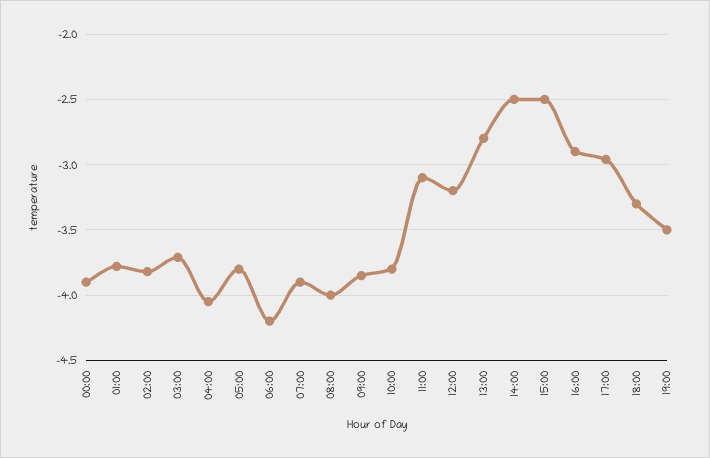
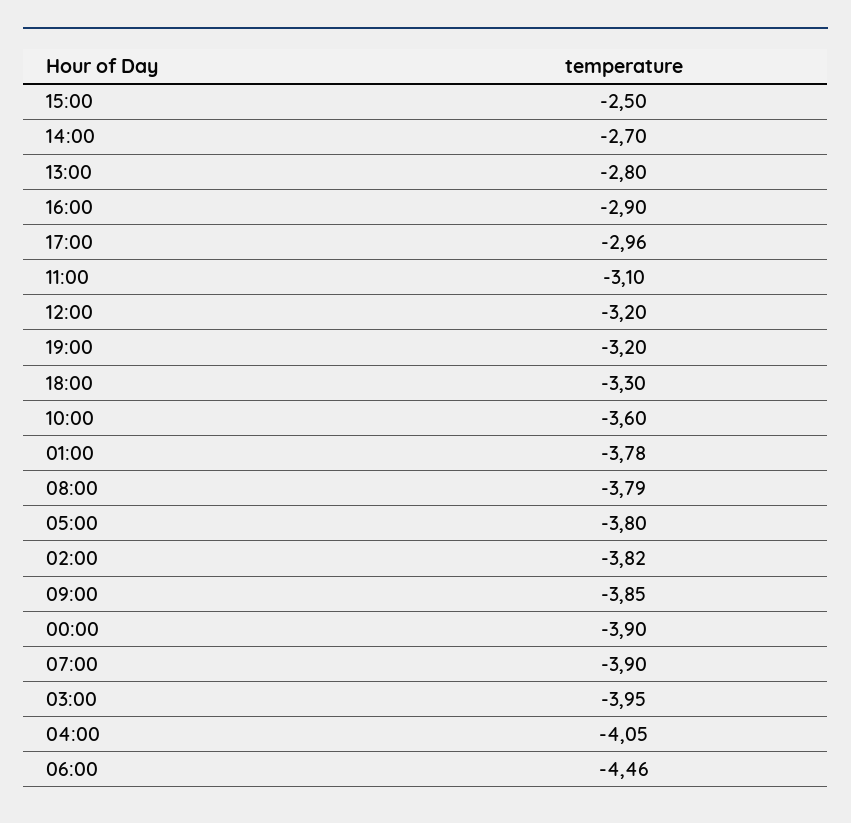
03:00: -3.7 -> -3.95
06:00: -4.2 -> -4.46
08:00: -4 -> -3.79
10:00: -3.8 -> -3.6
14:00: -2.5 -> -2.7
19:00: -3.5 -> -3.2

